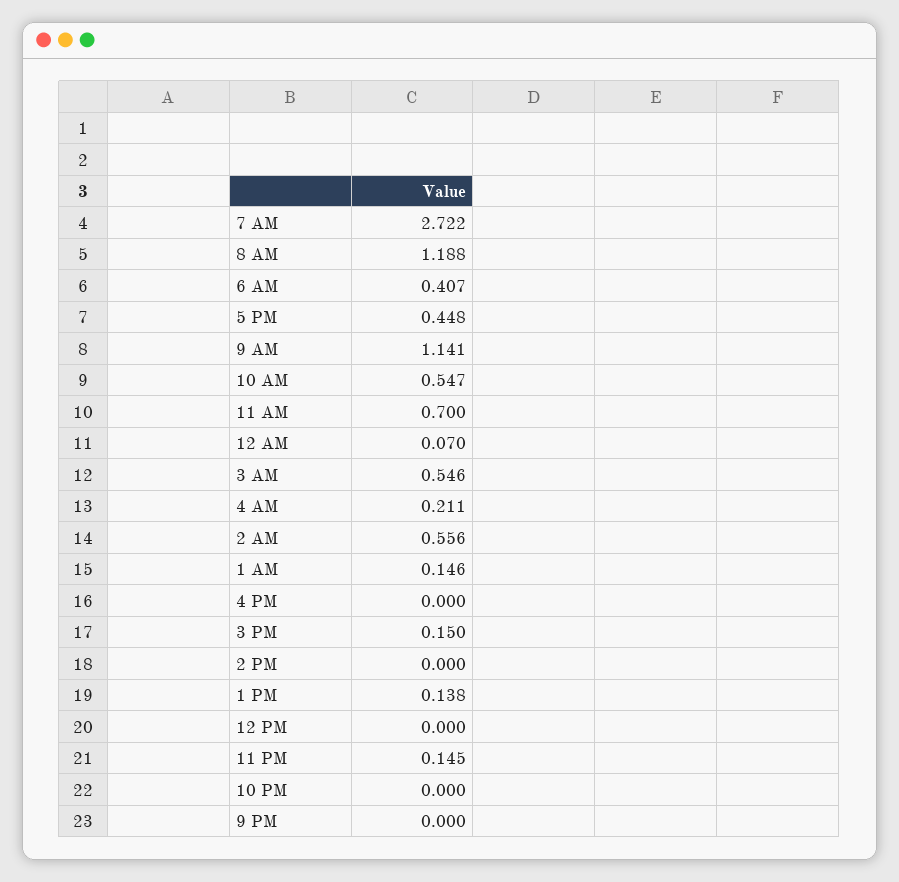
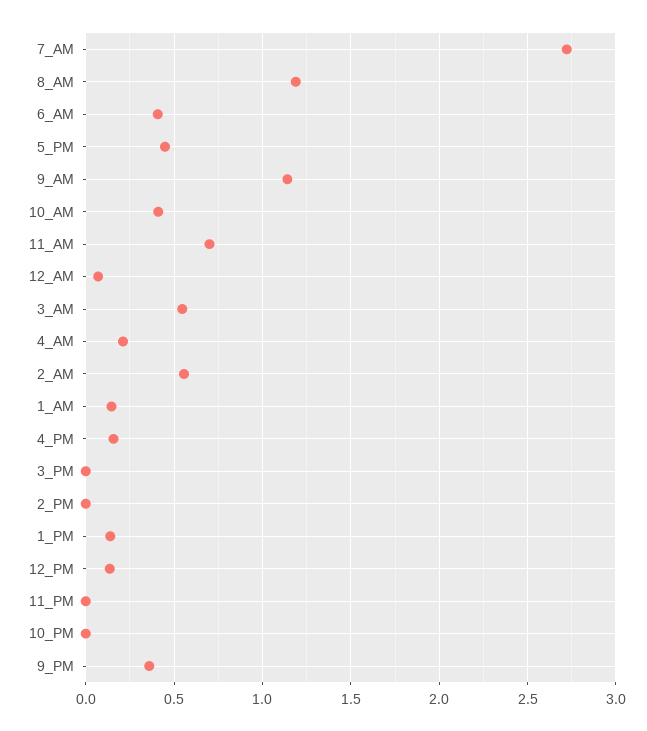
10 AM: 0.547 -> 0.4
4 PM: 0 -> 0.15
3 PM: 0.15 -> 0
12 PM: 0 -> 0.15
11 PM: 0.145 -> 0
9 PM: 0 -> 0.35

